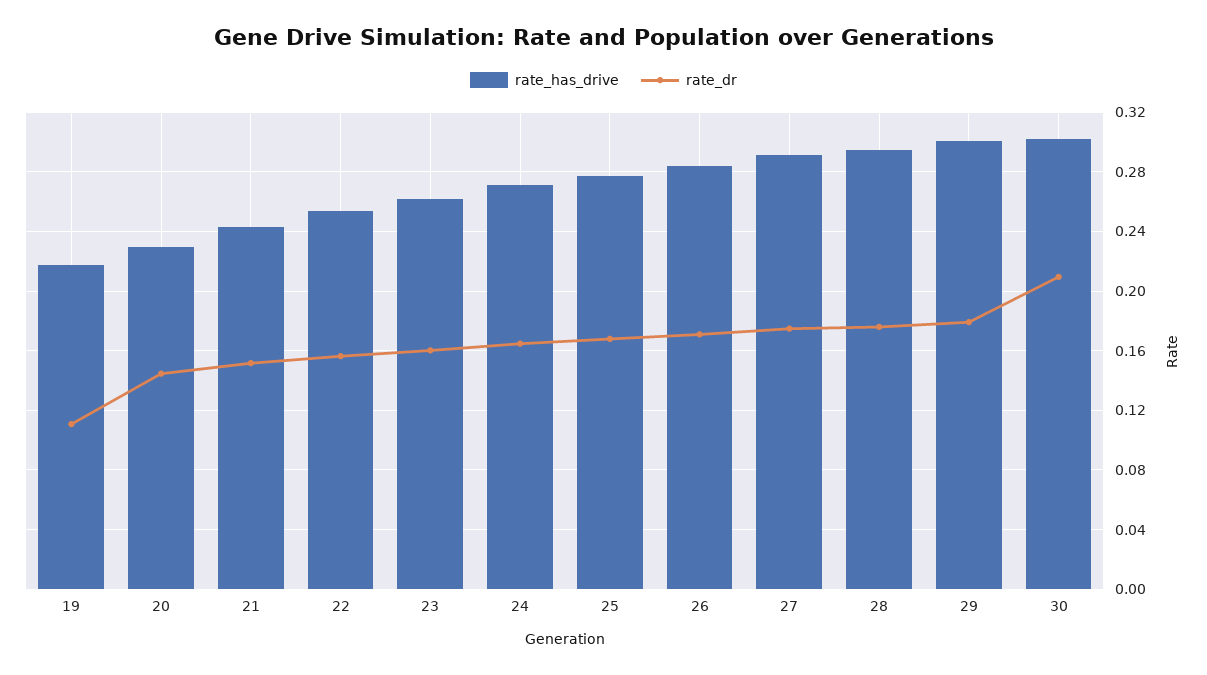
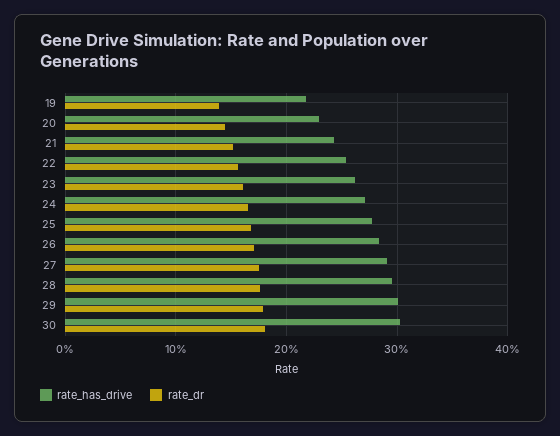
rate_dr, 19: 0.11 -> 0.14
rate_dr, 30: 0.21 -> 0.18

